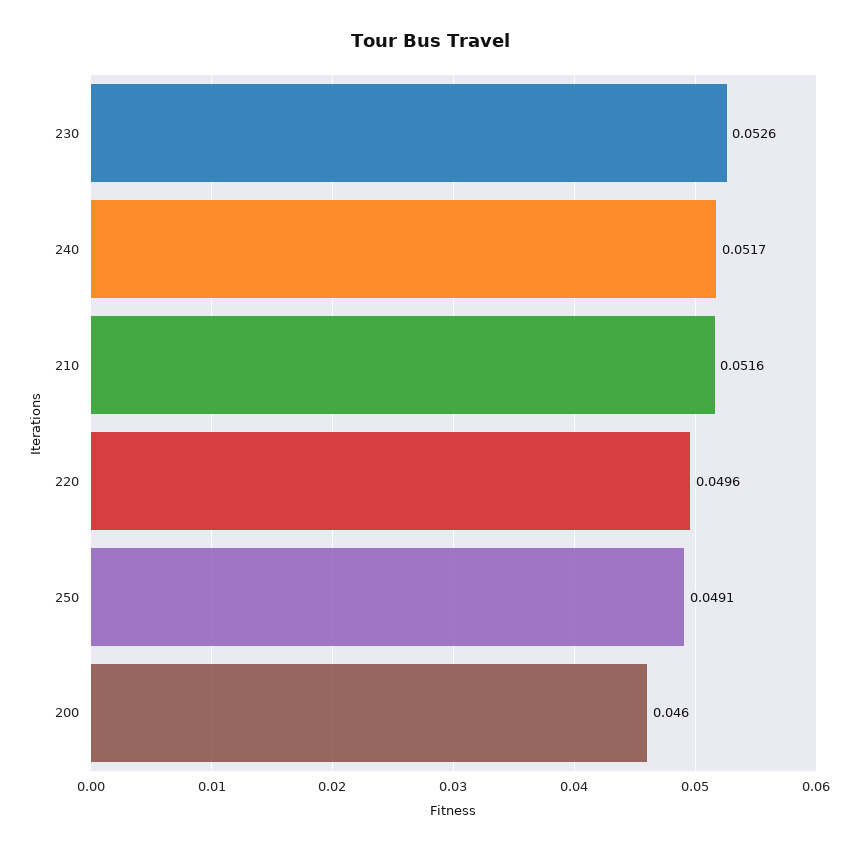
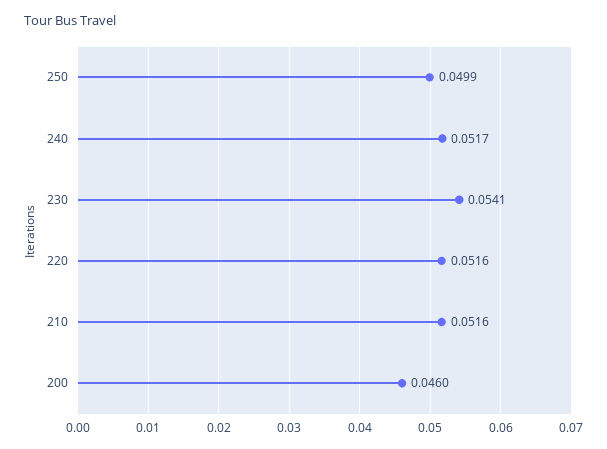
230: 0.0526 -> 0.0541
220: 0.0496 -> 0.0516
250: 0.0491 -> 0.0499

